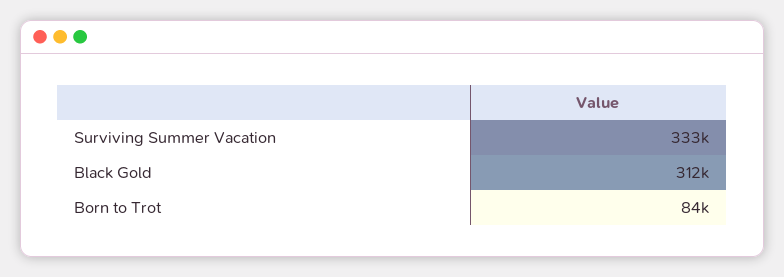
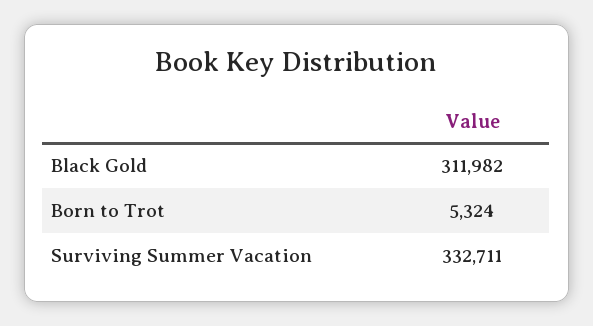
Born to Trot: 84000 -> 5324

